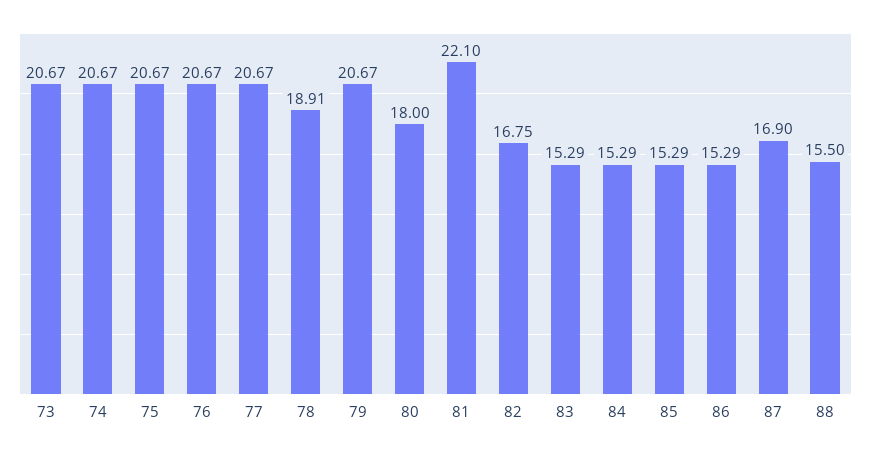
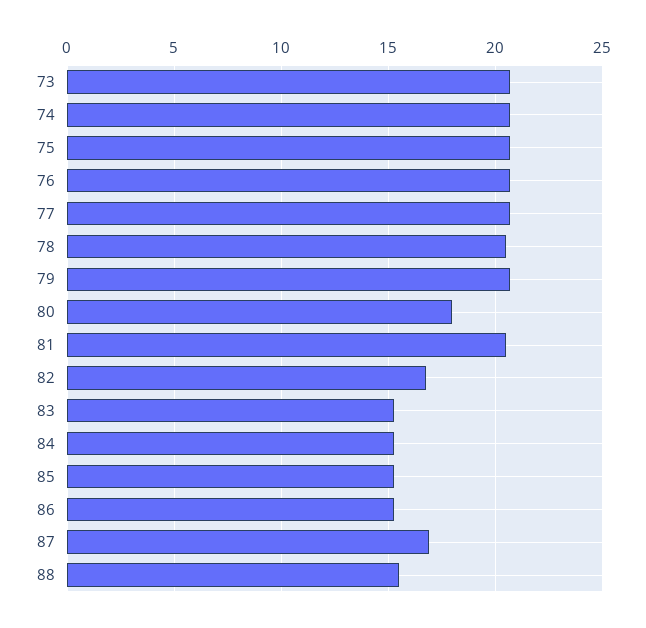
78: 18.91 -> 20.5
81: 22.1 -> 20.5

